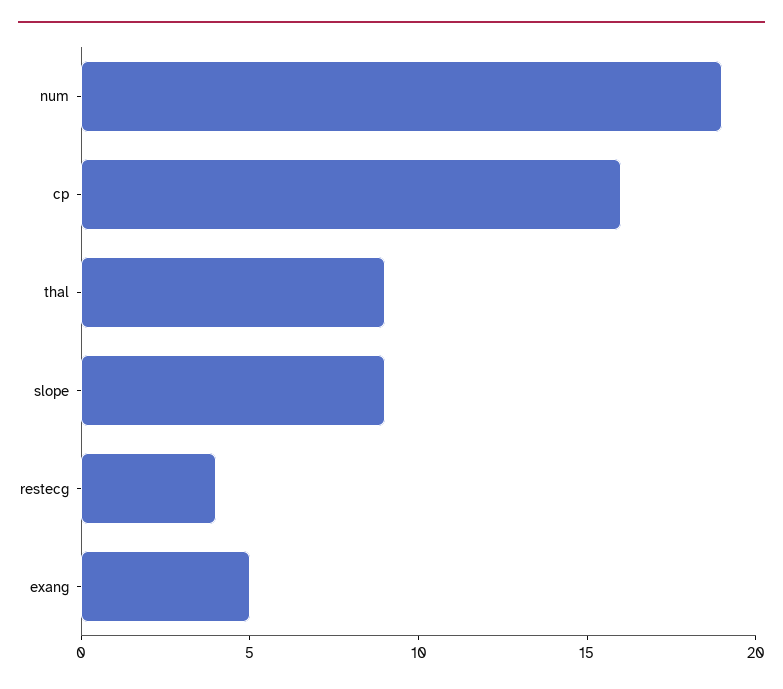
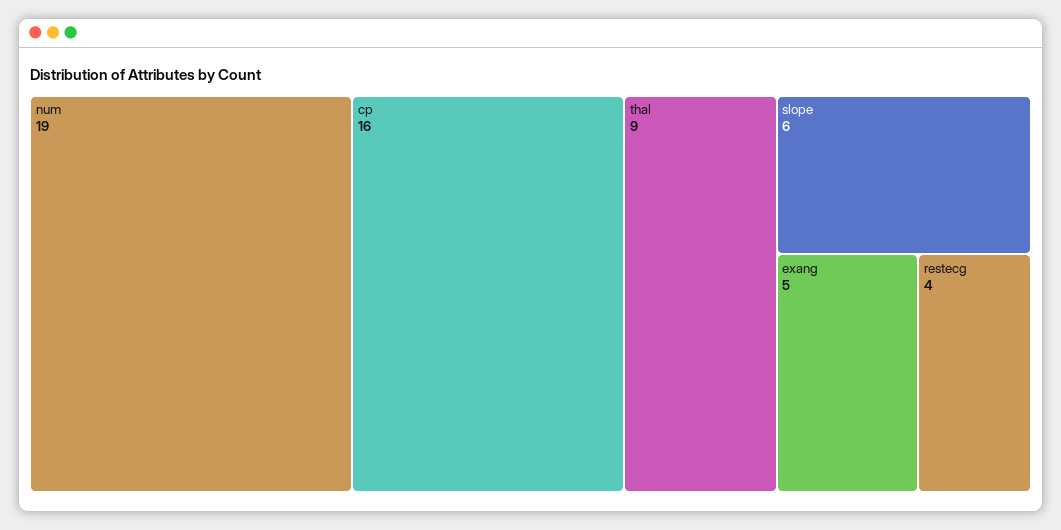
slope: 9 -> 6

